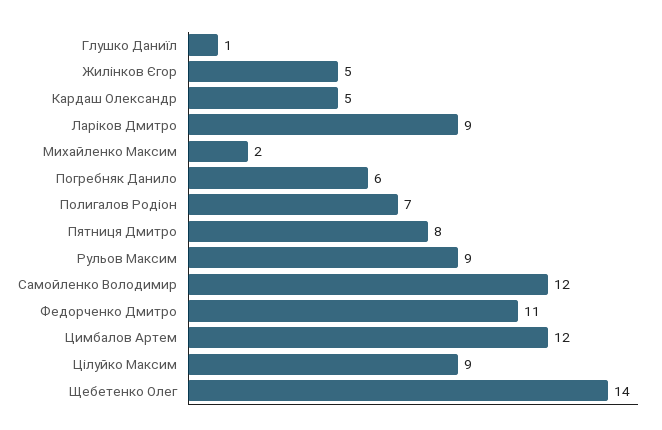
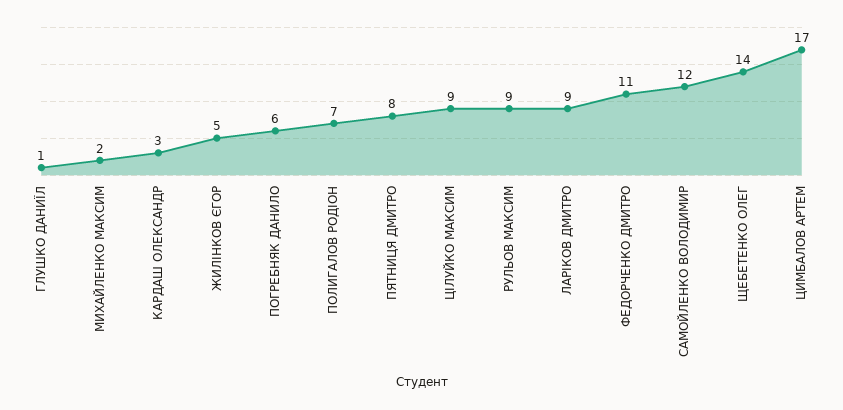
Кардаш Олександр: 5 -> 3
Цимбалов Артем: 12 -> 17

